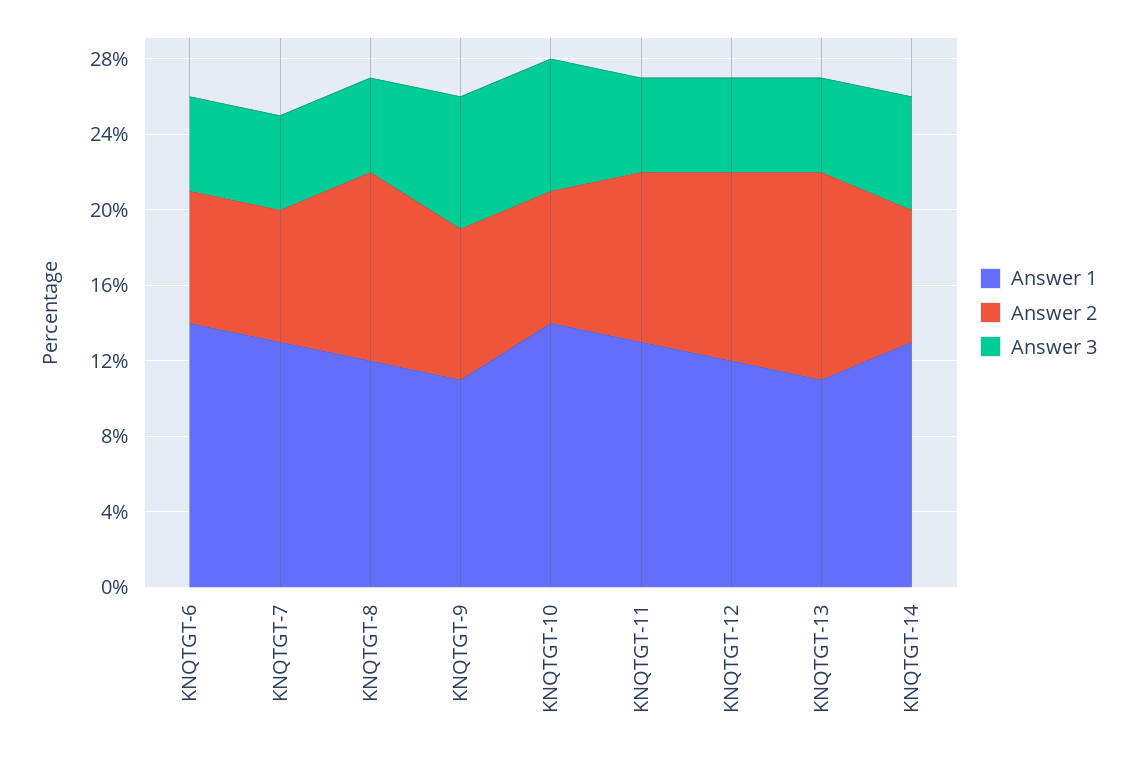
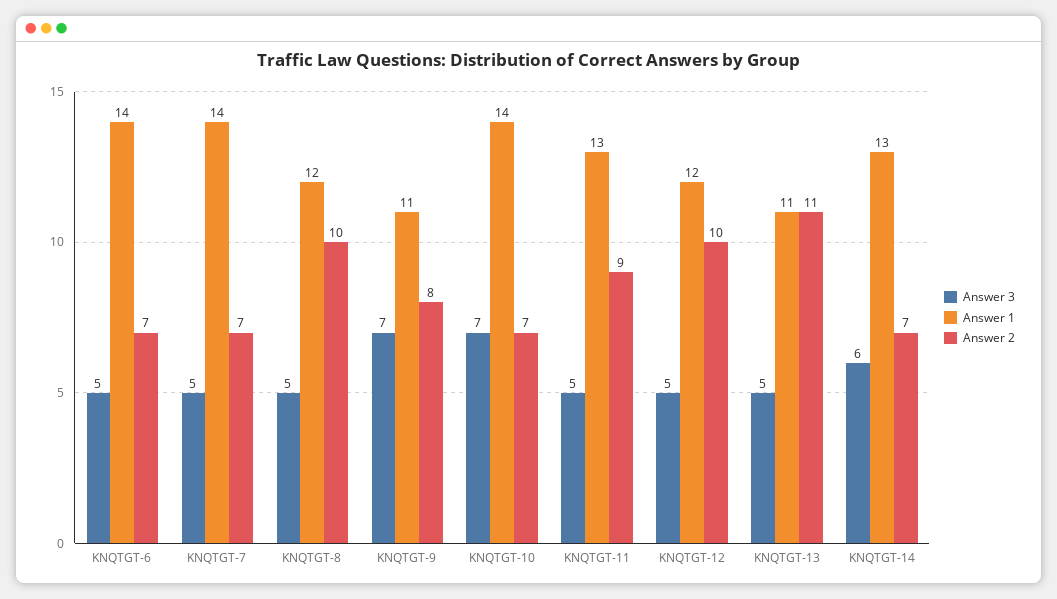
Answer 1, KNQTGT-7: 13 -> 14

